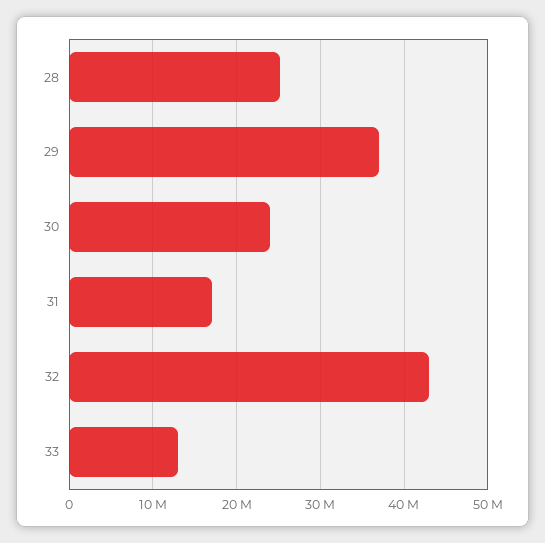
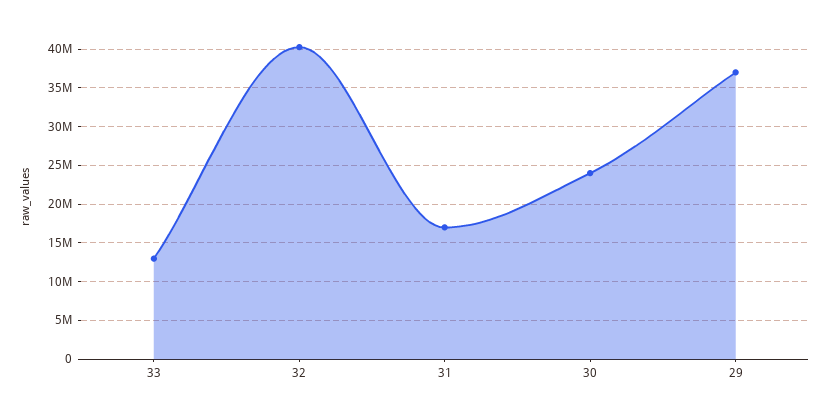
28: 25000000 -> none
32: 43000000 -> 40000000

